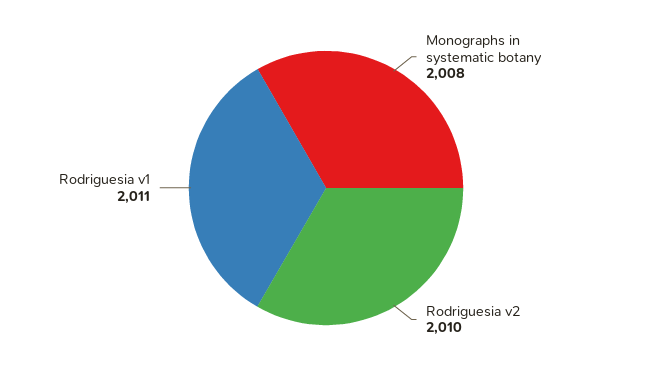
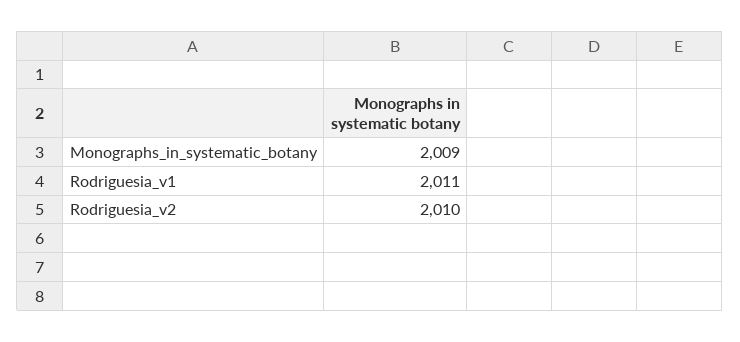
Monographs in systematic botany: 2008 -> 2009

